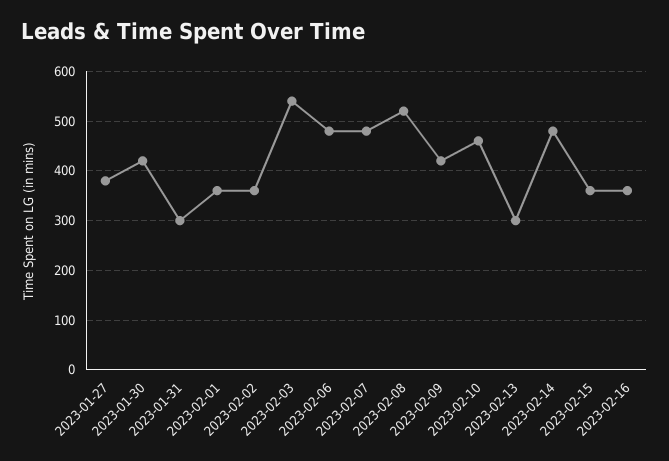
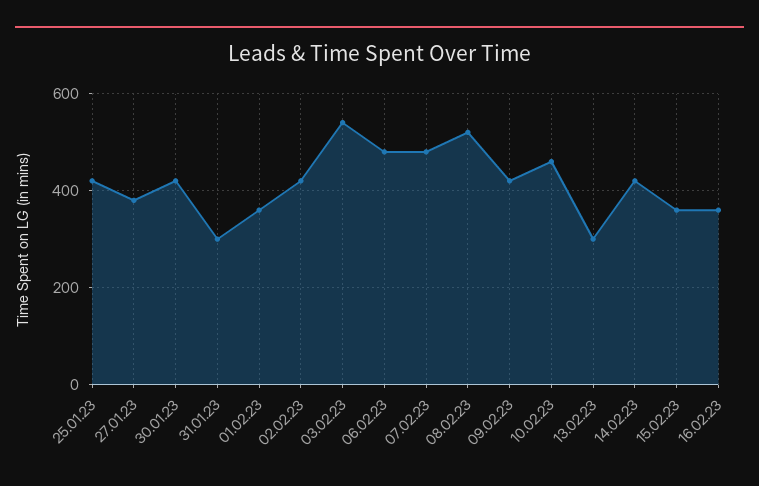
2023-02-02: 360 -> 420
2023-02-14: 480 -> 420
25.01.23: none -> 420

